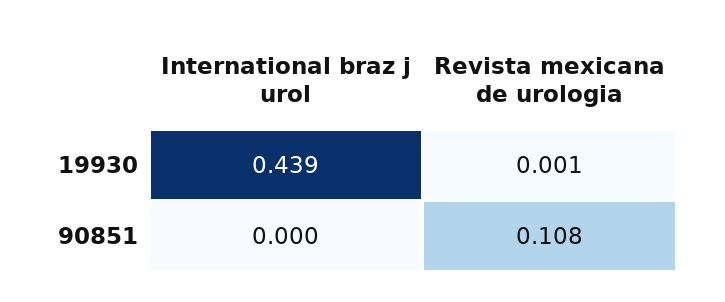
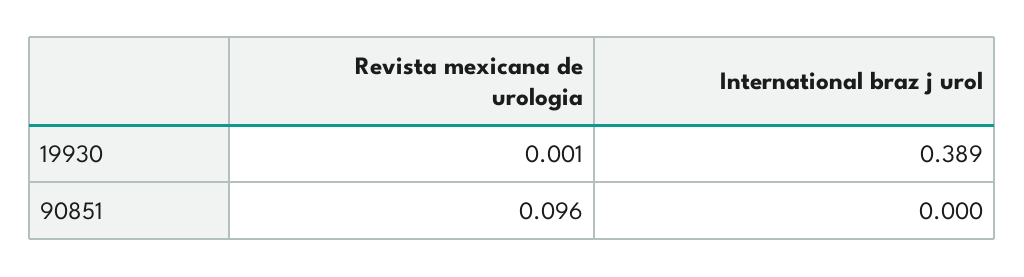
International braz j urol, 19930: 0.439 -> 0.389
Revista mexicana de urologia, 90851: 0.108 -> 0.096

